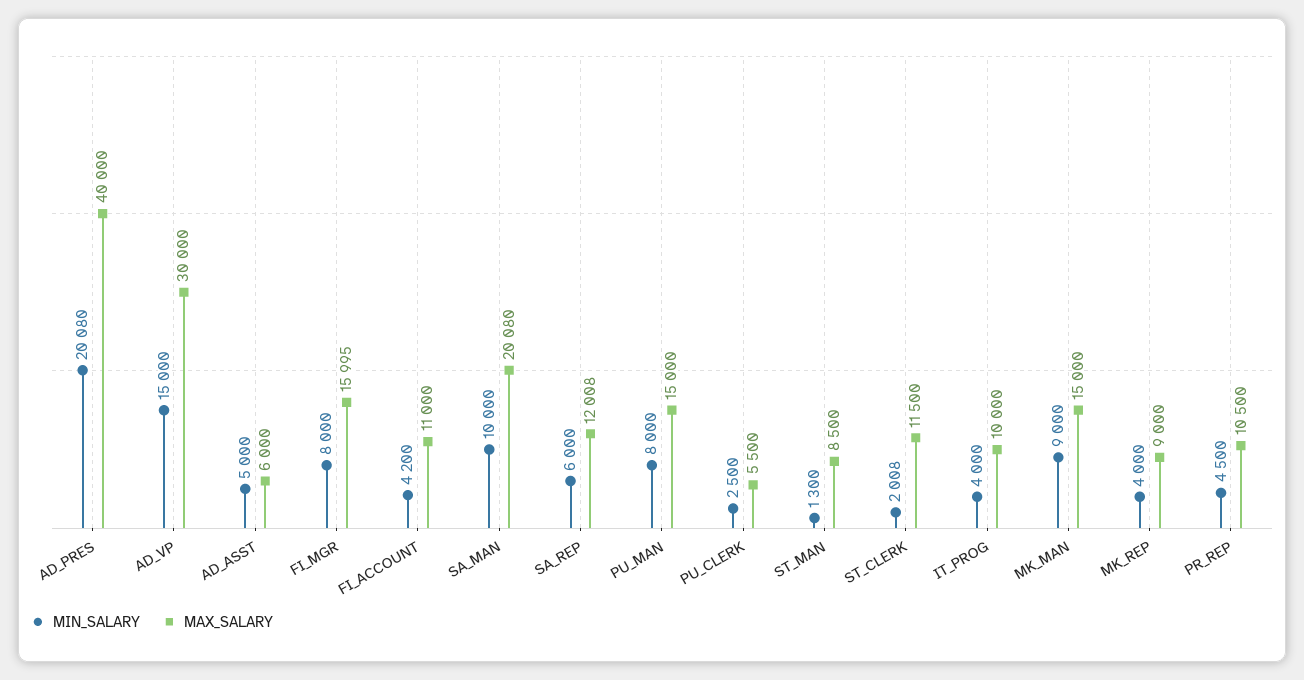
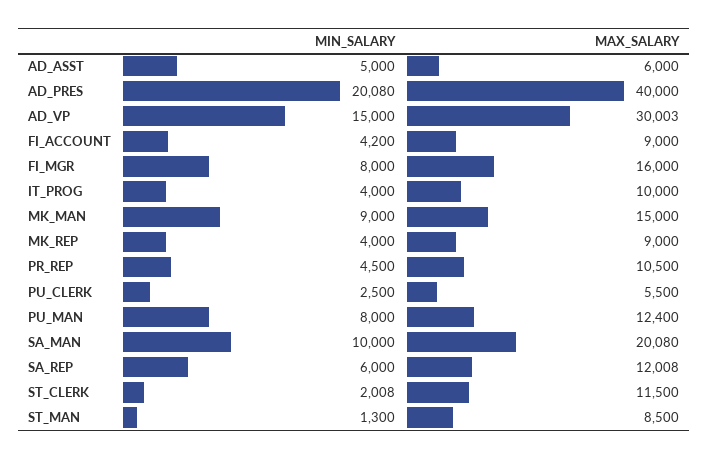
MAX_SALARY, AD_VP: 30000 -> 30003
MAX_SALARY, FI_MGR: 15995 -> 16000
MAX_SALARY, FI_ACCOUNT: 11000 -> 9000
MAX_SALARY, PU_MAN: 15000 -> 12400

